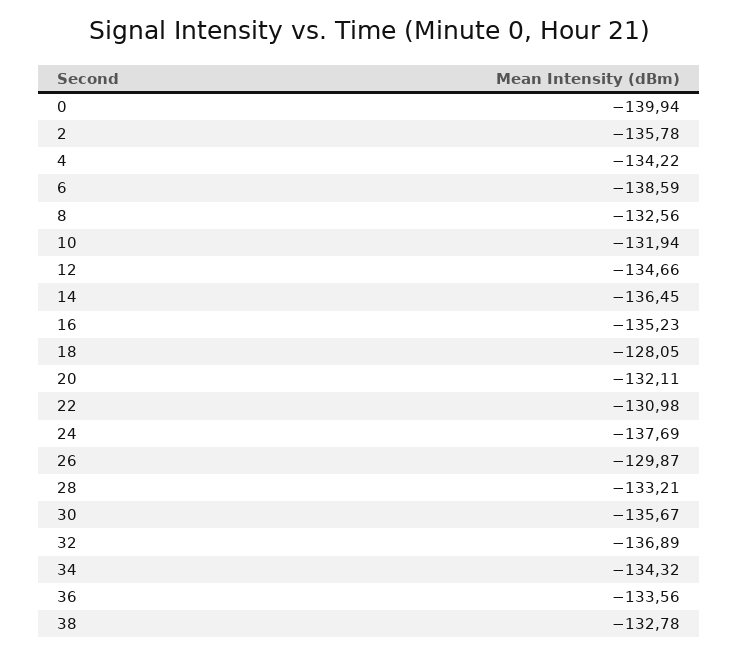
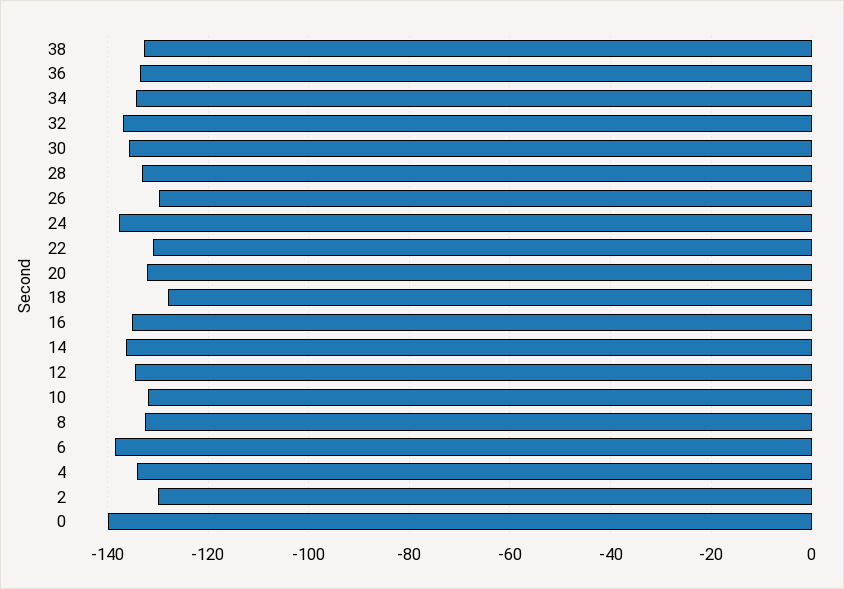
2: -135.78 -> -130

